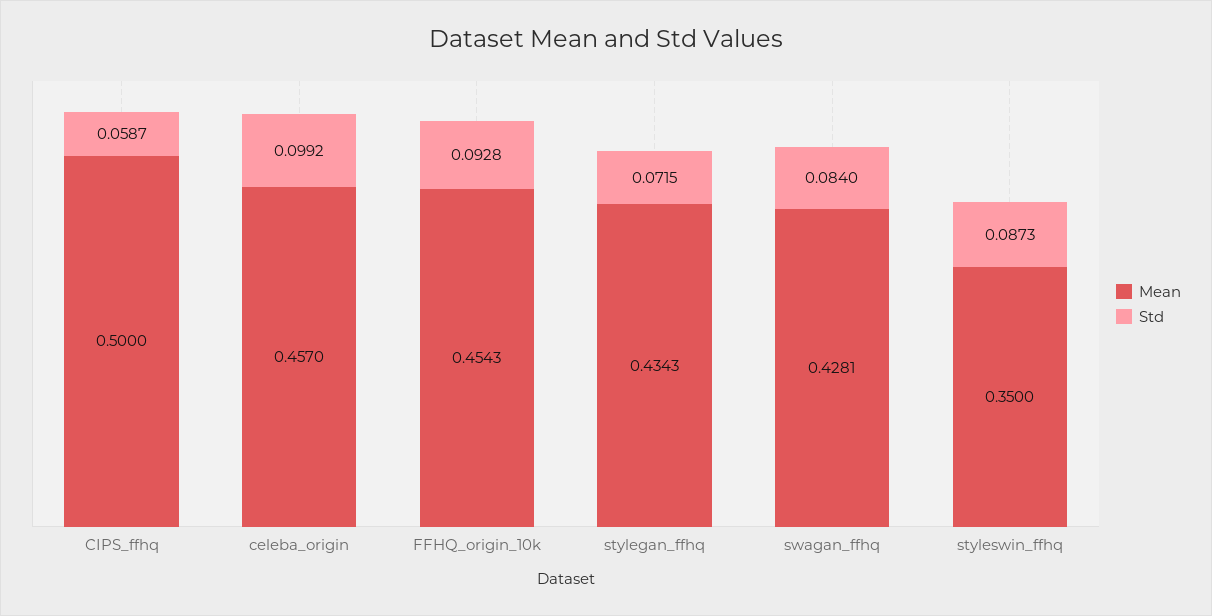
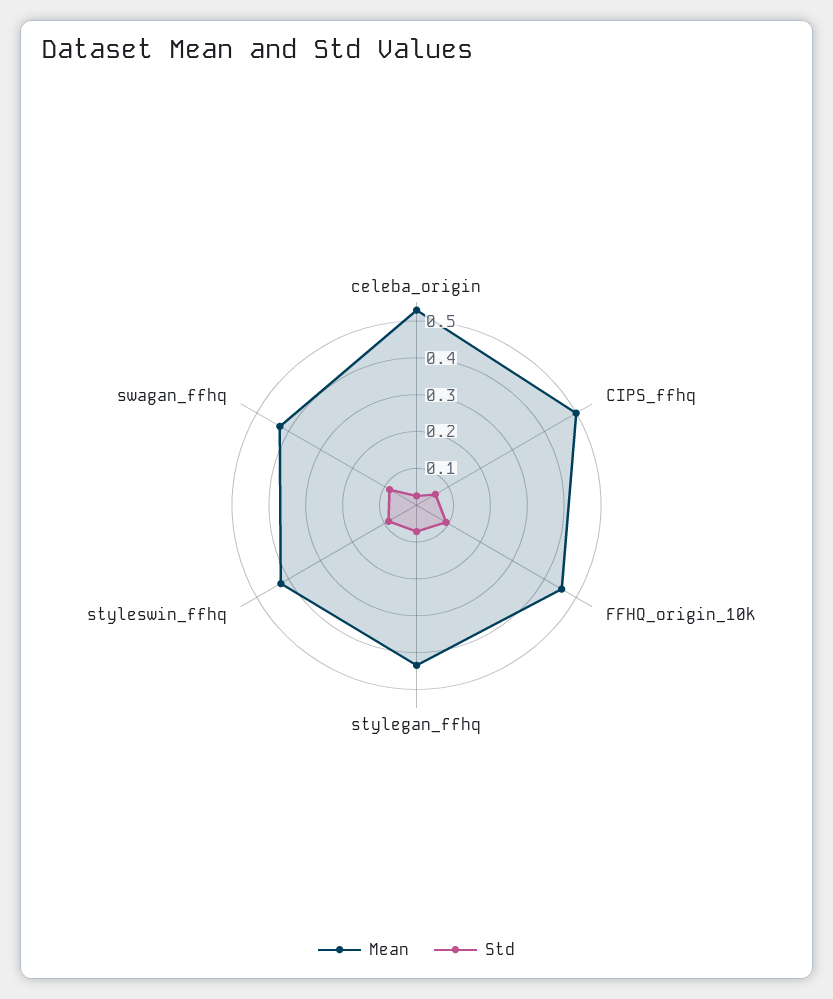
Mean, celeba_origin: 0.457 -> 0.525
Std, celeba_origin: 0.0992 -> 0.025
Mean, styleswin_ffhq: 0.35 -> 0.425

